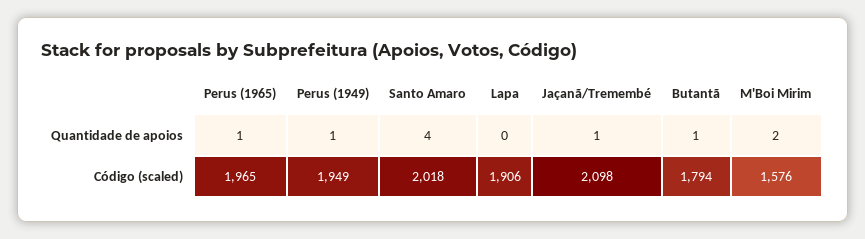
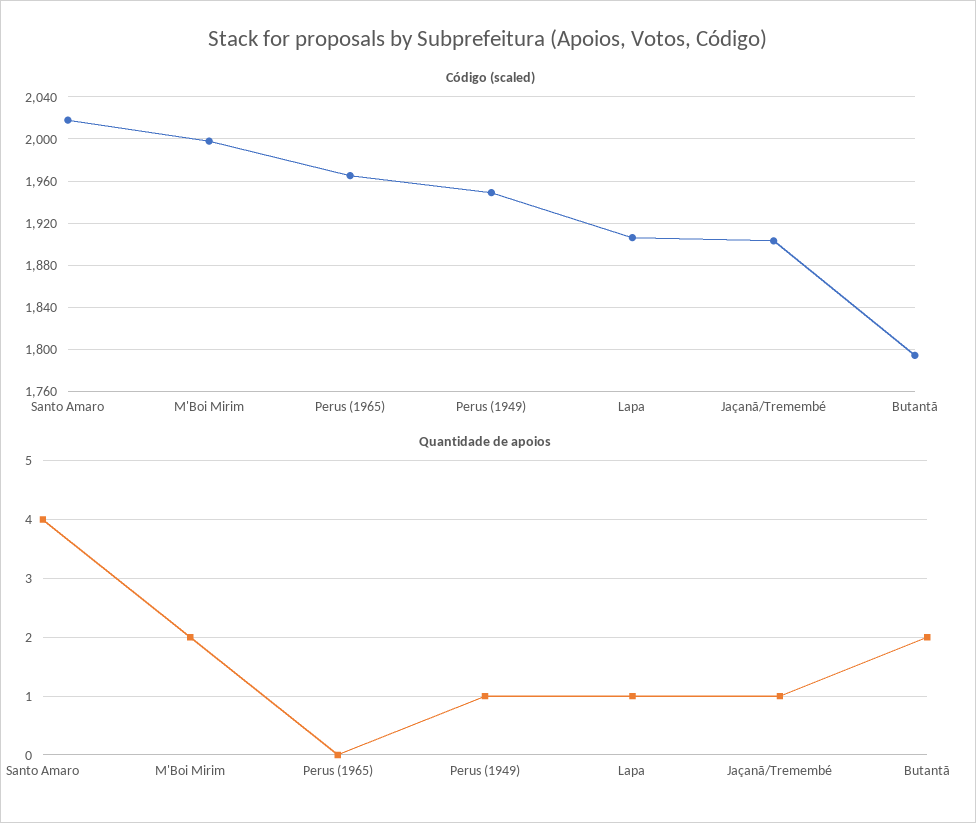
Quantidade de apoios, Perus (1965): 1 -> 0
Quantidade de apoios, Lapa: 0 -> 1
Quantidade de apoios, Butantã: 1 -> 2
Código (scaled), Jaçanã/Tremembé: 2098 -> 1900
Código (scaled), M'Boi Mirim: 1576 -> 2000

